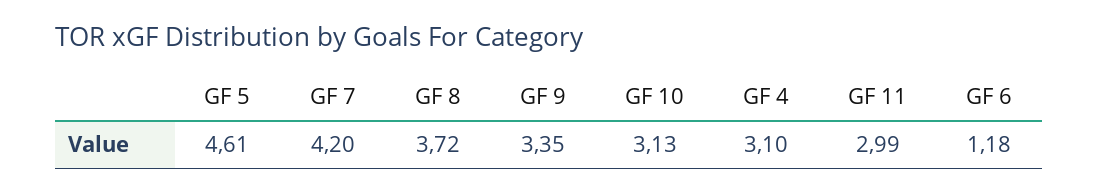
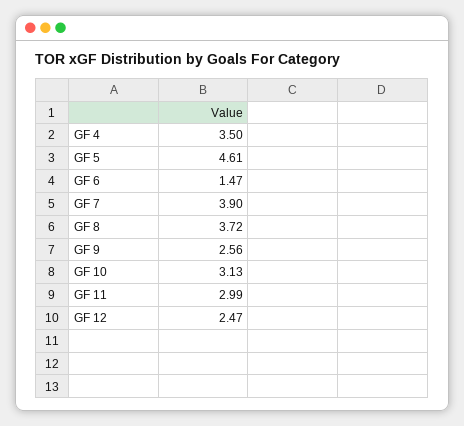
GF 7: 4.2 -> 3.9
GF 9: 3.35 -> 2.56
GF 4: 3.1 -> 3.5
GF 6: 1.18 -> 1.47
GF 12: none -> 2.47

